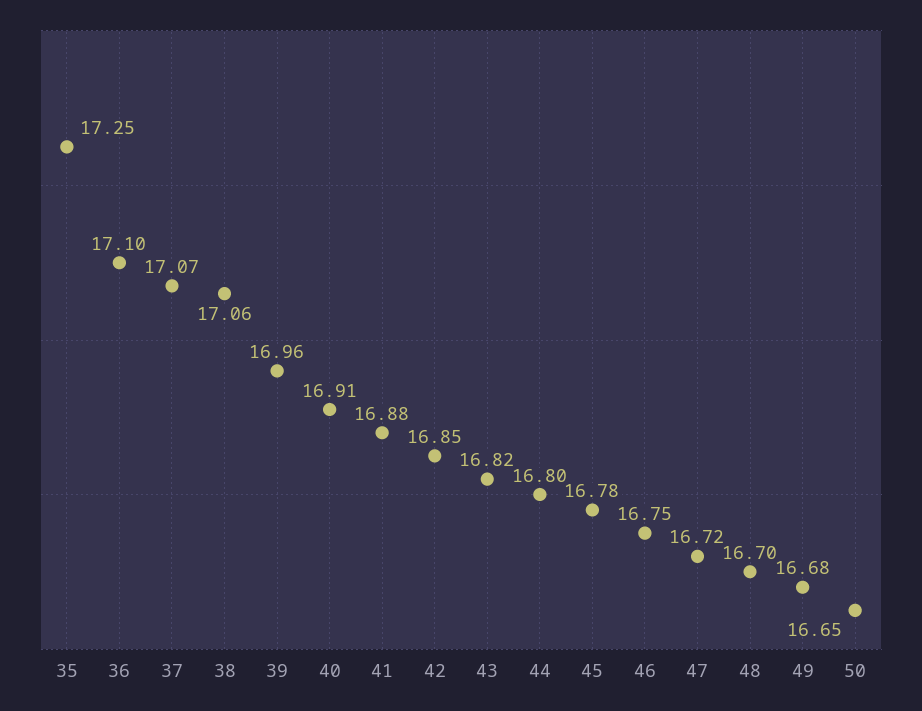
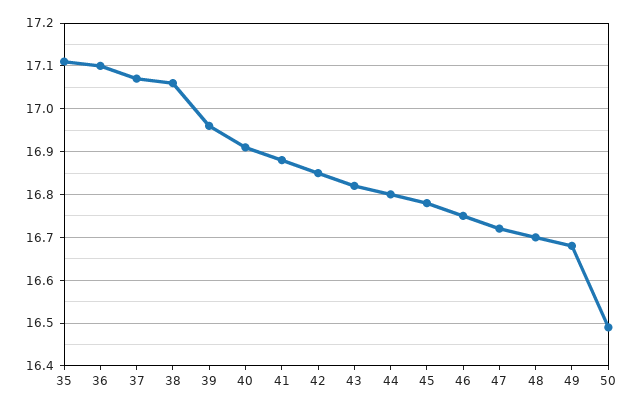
35: 17.25 -> 17.1
50: 16.65 -> 16.5

